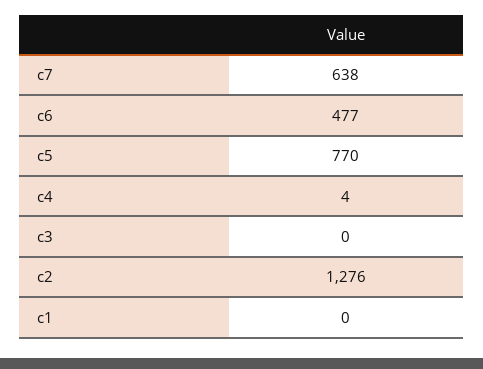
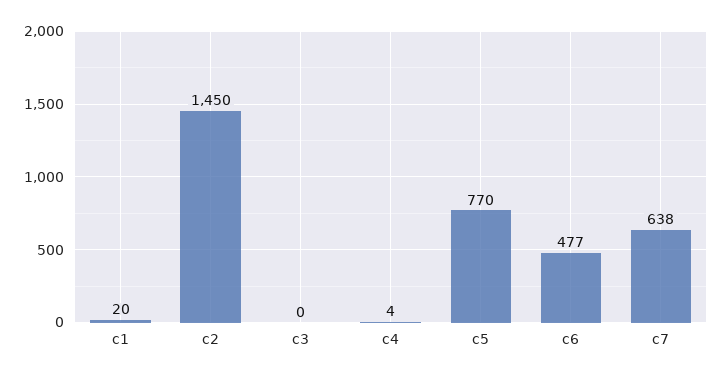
c2: 1276 -> 1450
c1: 0 -> 20

